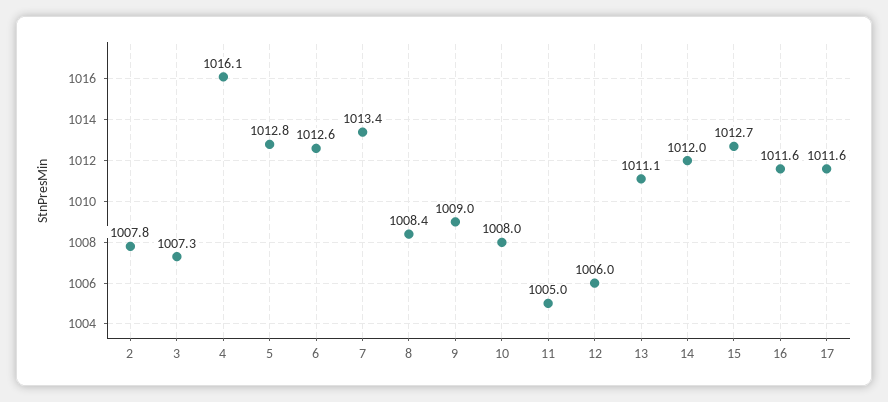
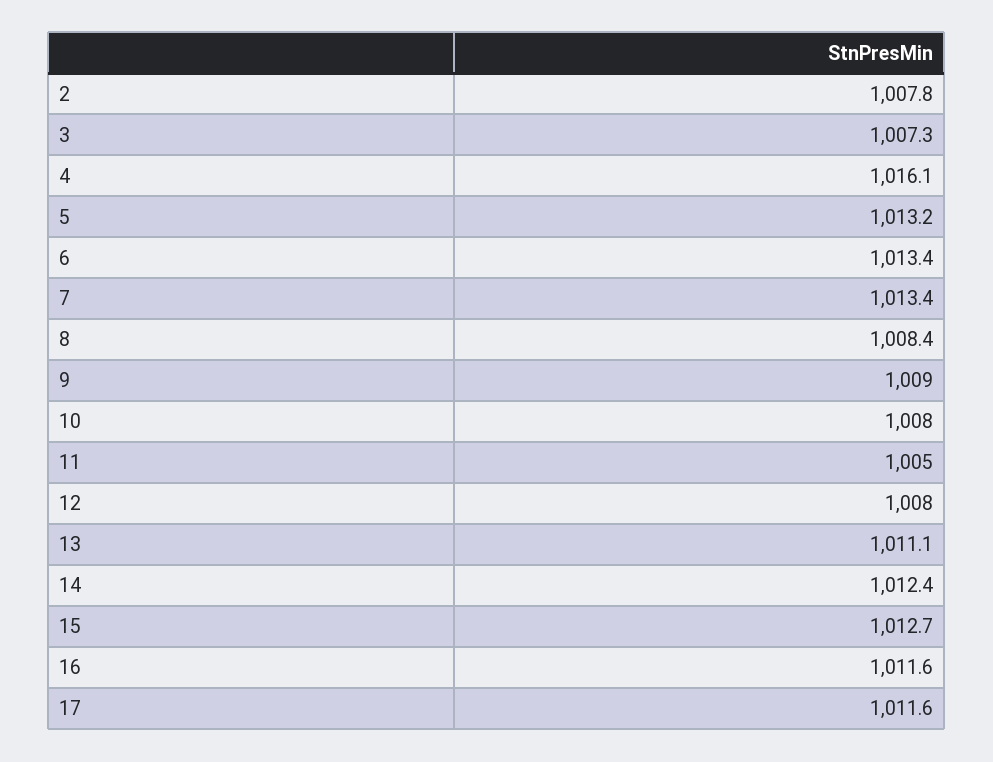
5: 1012.8 -> 1013.2
6: 1012.6 -> 1013.4
12: 1006 -> 1008
14: 1012 -> 1012.4

